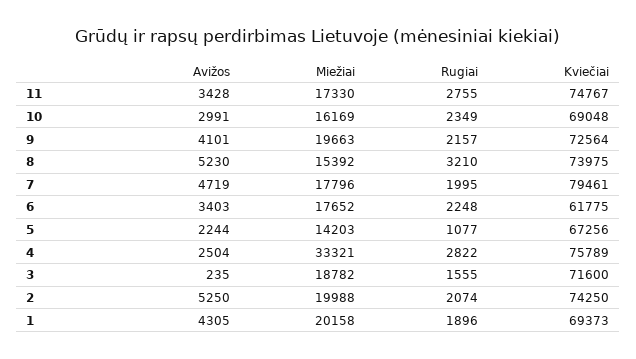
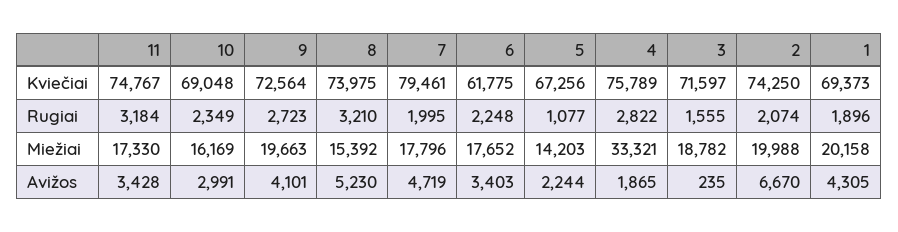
Rugiai, 11: 2755 -> 3184
Rugiai, 9: 2157 -> 2723
Avižos, 4: 2504 -> 1865
Kviečiai, 3: 71600 -> 71597
Avižos, 2: 5250 -> 6670

